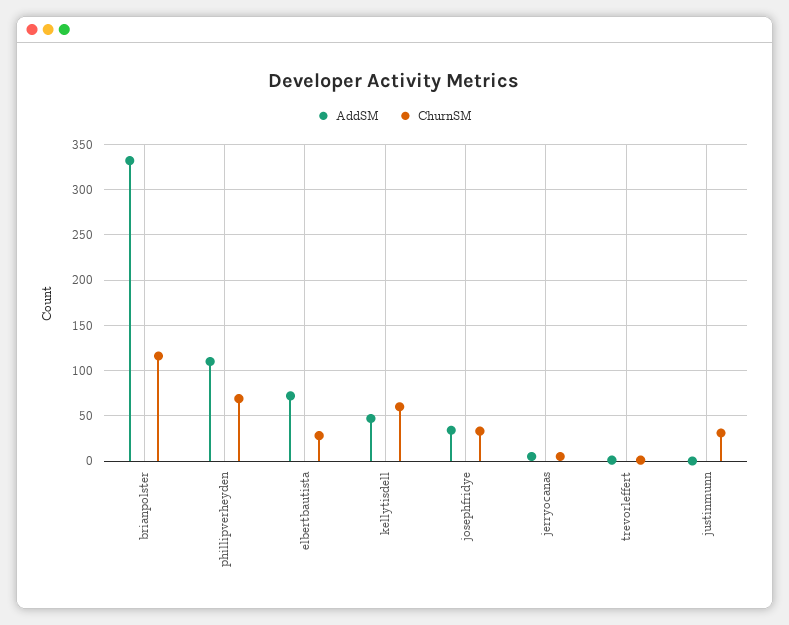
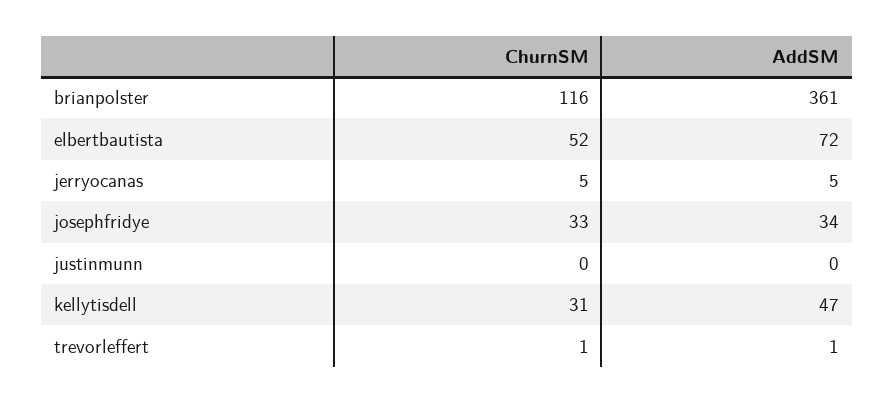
AddSM, brianpolster: 330 -> 361
AddSM, phillipverheyden: 110 -> none
ChurnSM, phillipverheyden: 70 -> none
ChurnSM, elbertbautista: 30 -> 52
ChurnSM, kellytisdell: 60 -> 31
ChurnSM, justinmunn: 30 -> 0

